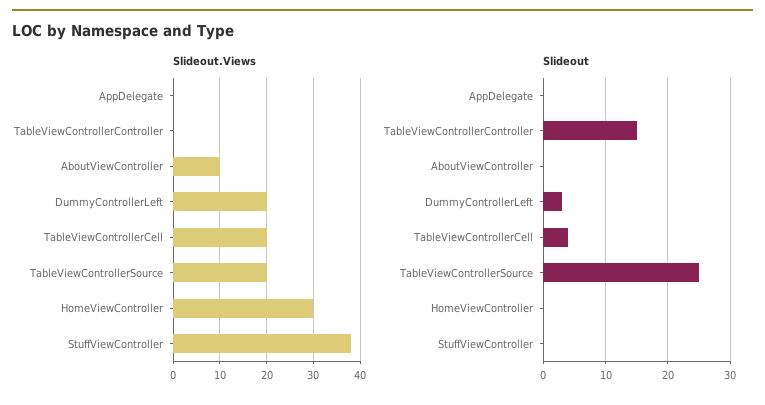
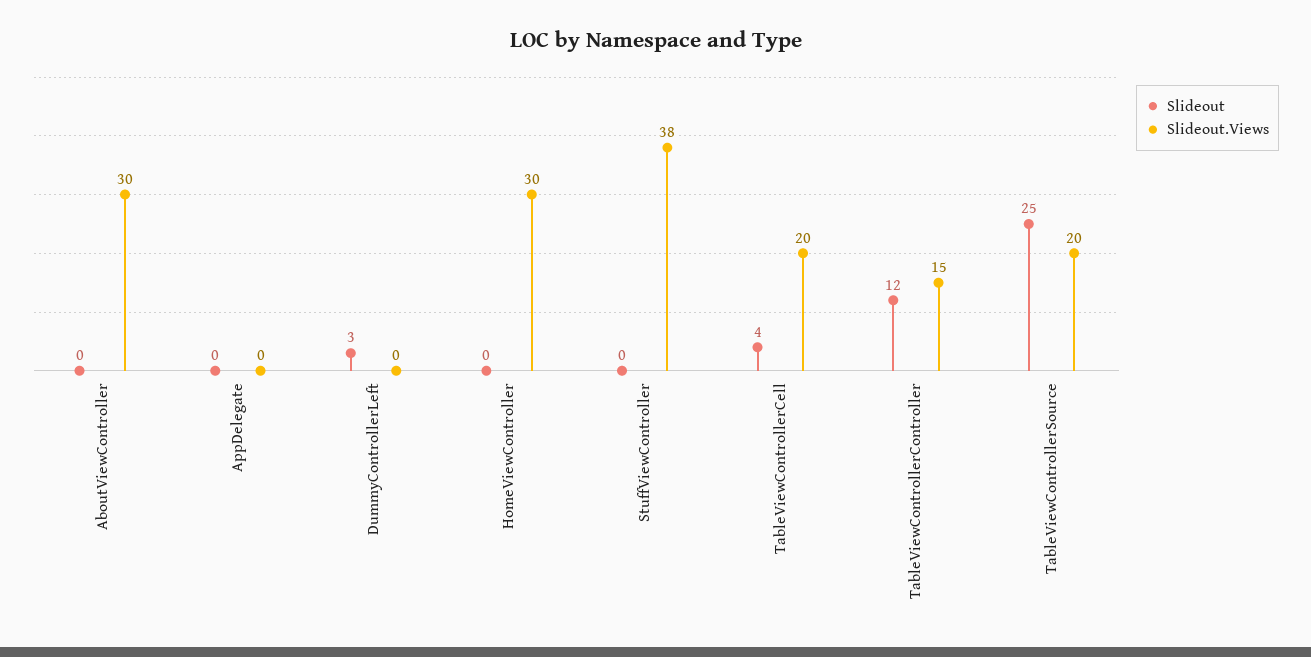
Slideout.Views, TableViewControllerController: 0 -> 15
Slideout.Views, AboutViewController: 10 -> 30
Slideout.Views, DummyControllerLeft: 20 -> 0
Slideout, TableViewControllerController: 15 -> 12

